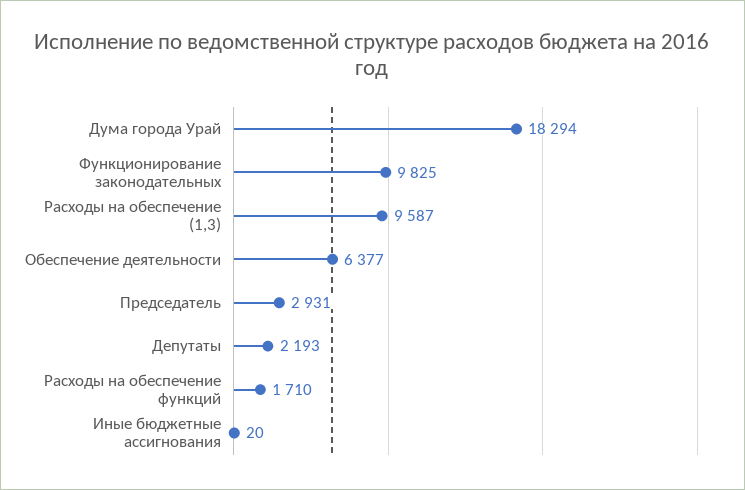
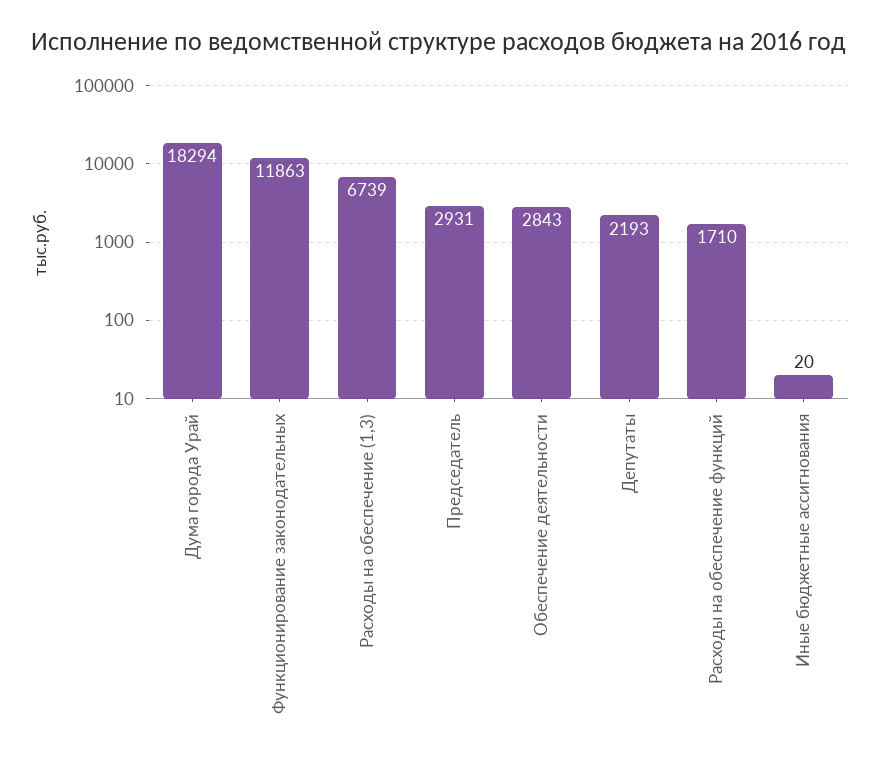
Функционирование законодательных: 9825 -> 11863
Расходы на обеспечение (1,3): 9587 -> 6739
Обеспечение деятельности: 6377 -> 2843

